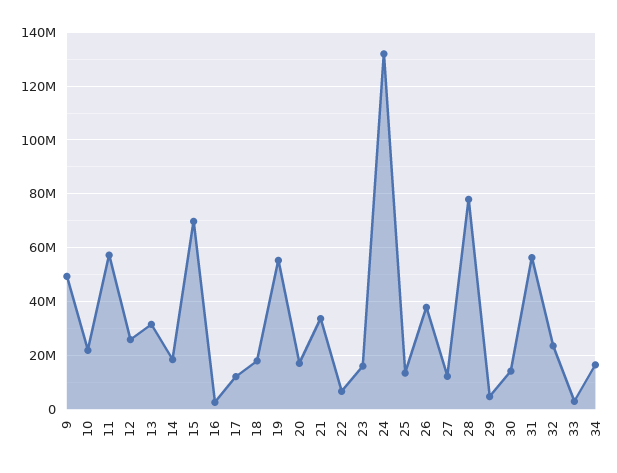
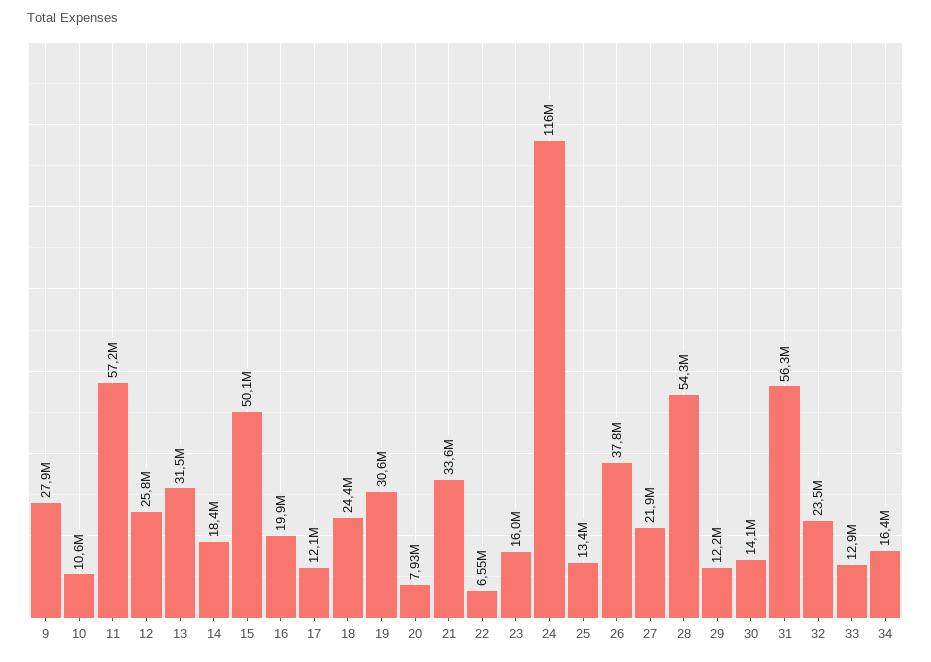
9: 50000000 -> 27900000
10: 22500000 -> 10600000
15: 70000000 -> 50100000
16: 2500000 -> 19900000
18: 17500000 -> 24400000
19: 55000000 -> 30600000
20: 17500000 -> 7930000
24: 132500000 -> 116000000
27: 12500000 -> 21900000
28: 77500000 -> 54300000
29: 5000000 -> 12200000
33: 2500000 -> 12900000

